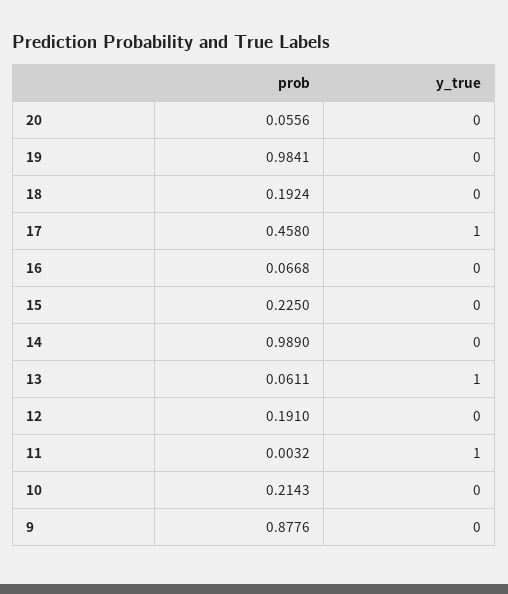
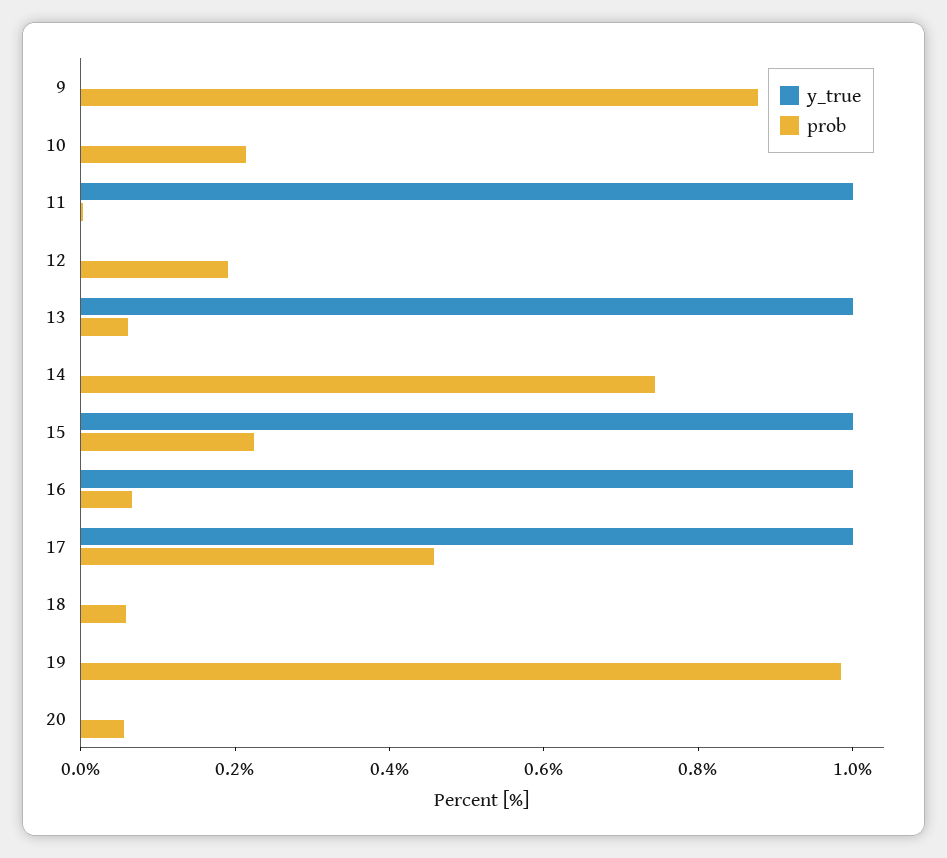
prob, 18: 0.1924 -> 0.05
y_true, 16: 0 -> 1
y_true, 15: 0 -> 1
prob, 14: 0.989 -> 0.75

